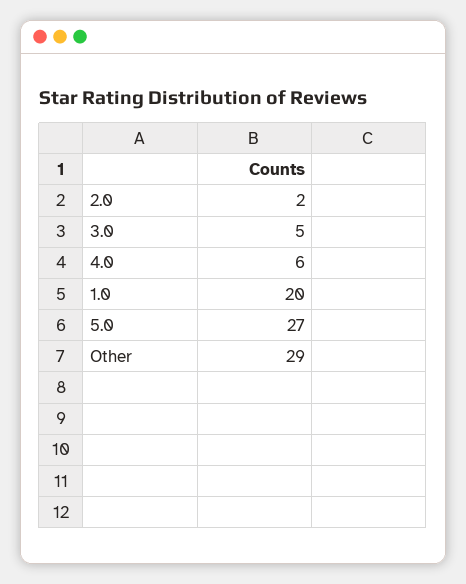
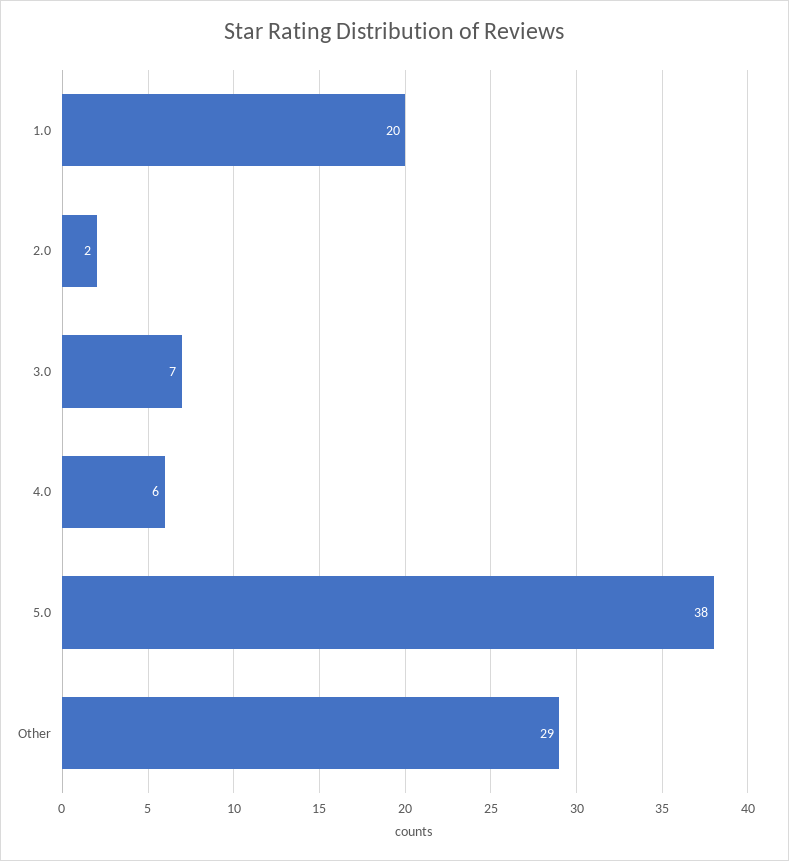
3.0: 5 -> 7
5.0: 27 -> 38

